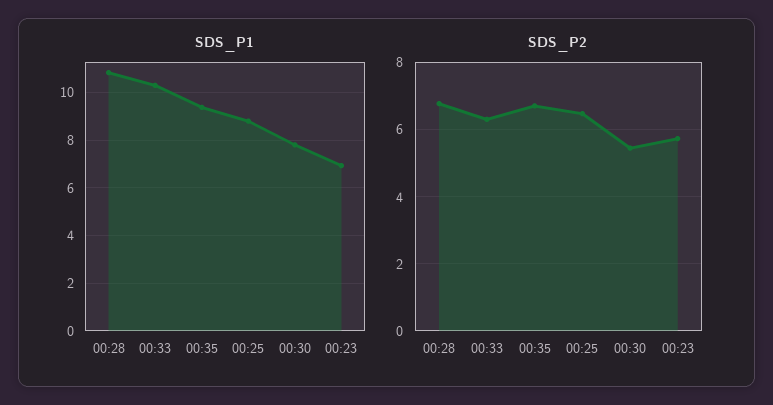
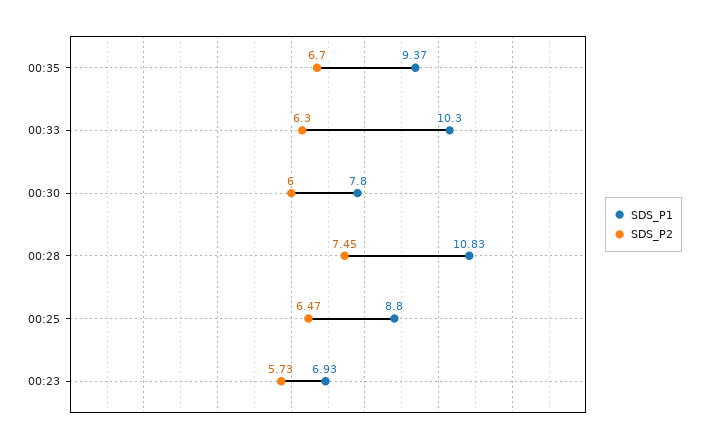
SDS_P2, 00:28: 6.8 -> 7.45
SDS_P2, 00:30: 5.4 -> 6

